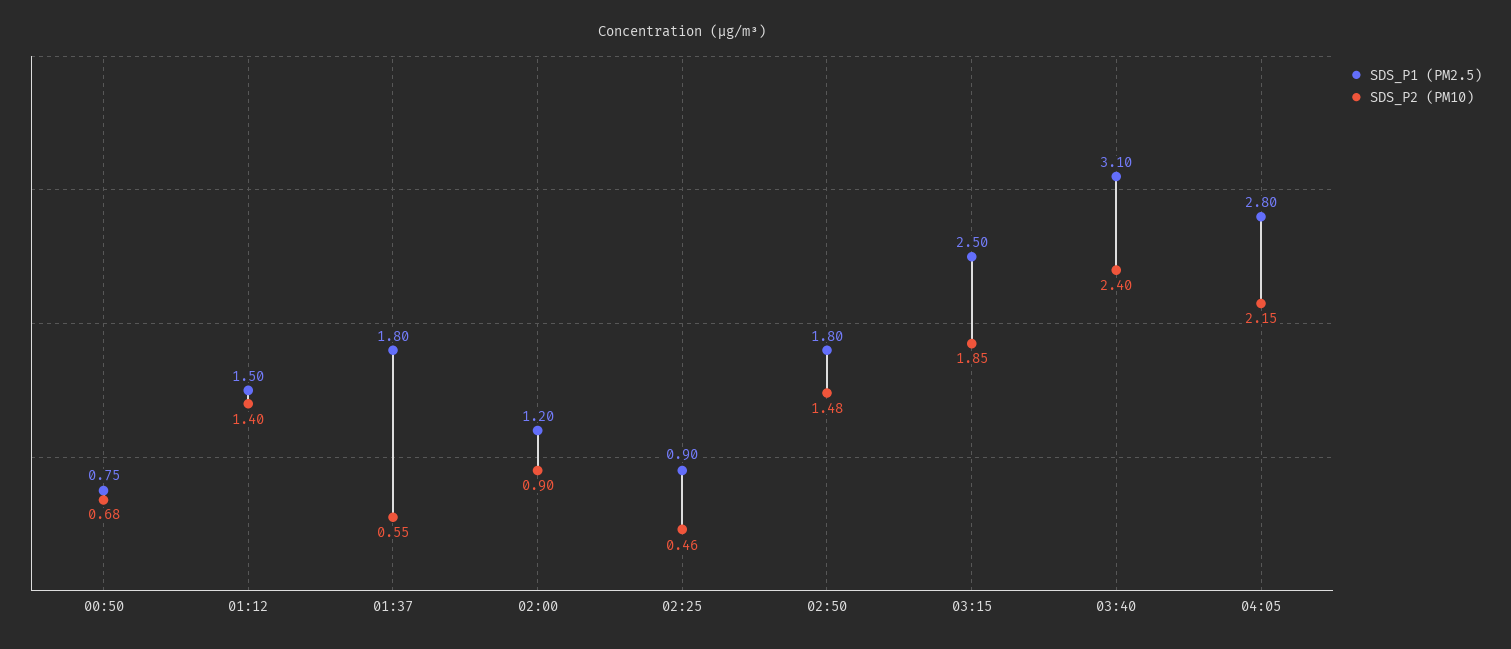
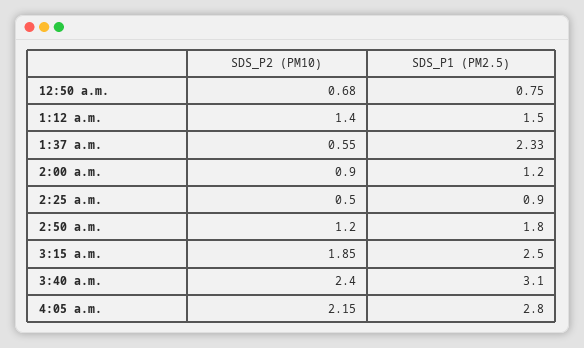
SDS_P1 (PM2.5), 01:37: 1.8 -> 2.33
SDS_P2 (PM10), 02:25: 0.46 -> 0.5
SDS_P2 (PM10), 02:50: 1.48 -> 1.2

